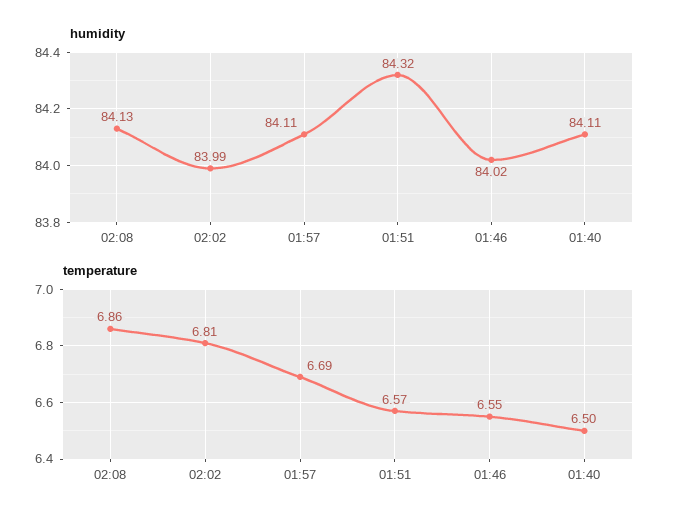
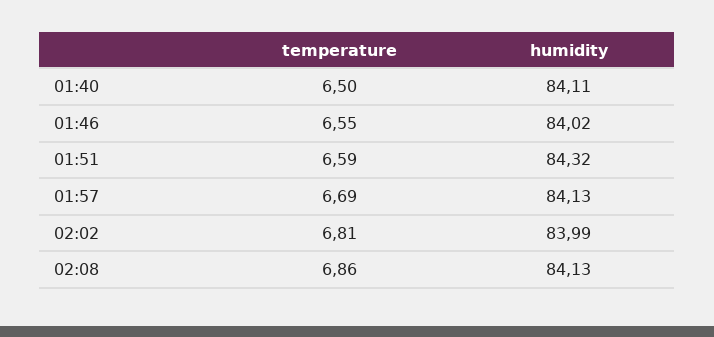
humidity, 01:57: 84.11 -> 84.13
temperature, 01:51: 6.57 -> 6.59

